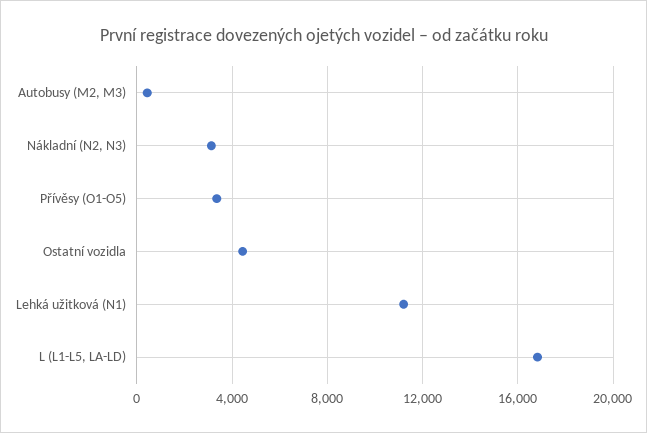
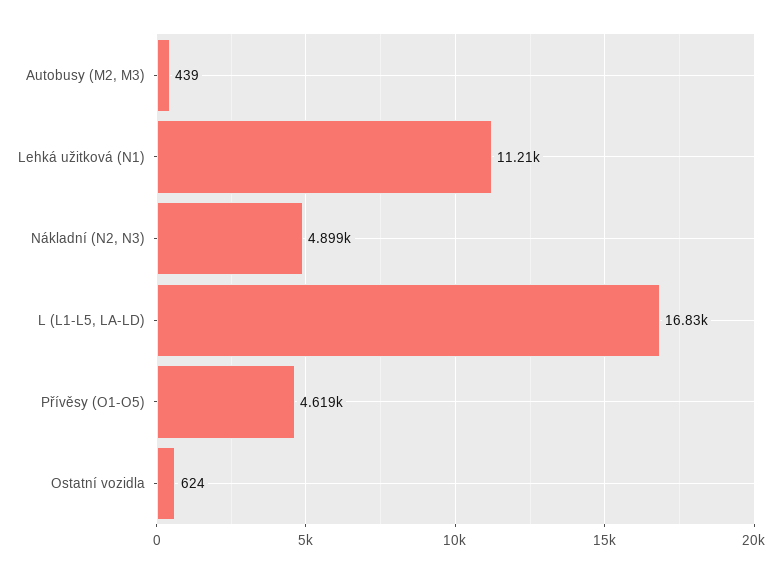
Nákladní (N2, N3): 3000 -> 4899
Přívěsy (O1-O5): 3500 -> 4619
Ostatní vozidla: 4500 -> 624

